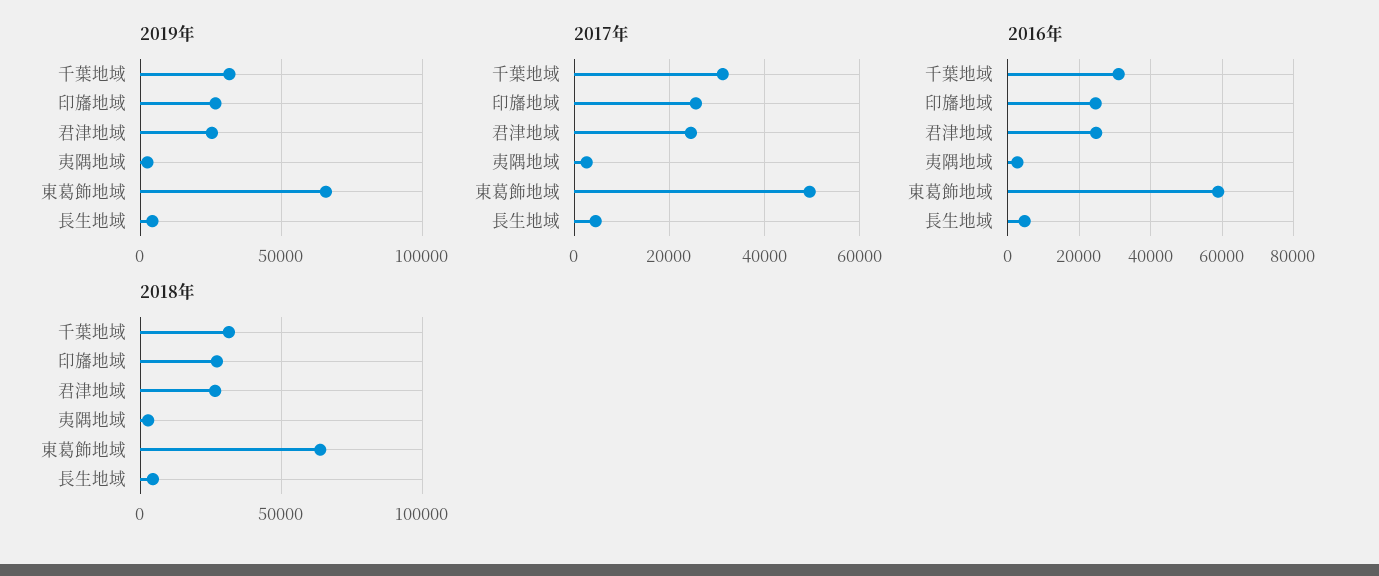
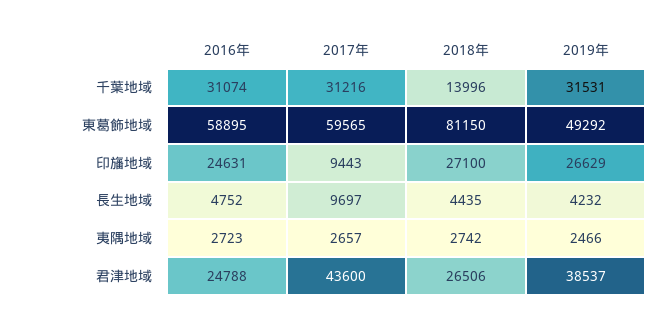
2019年, 君津地域: 25000 -> 38537
2019年, 東葛飾地域: 65000 -> 49292
2017年, 印旛地域: 26000 -> 9443
2017年, 君津地域: 24000 -> 43600
2017年, 東葛飾地域: 50000 -> 59565
2017年, 長生地域: 4000 -> 9697
2018年, 千葉地域: 30000 -> 13996
2018年, 東葛飾地域: 65000 -> 81150

